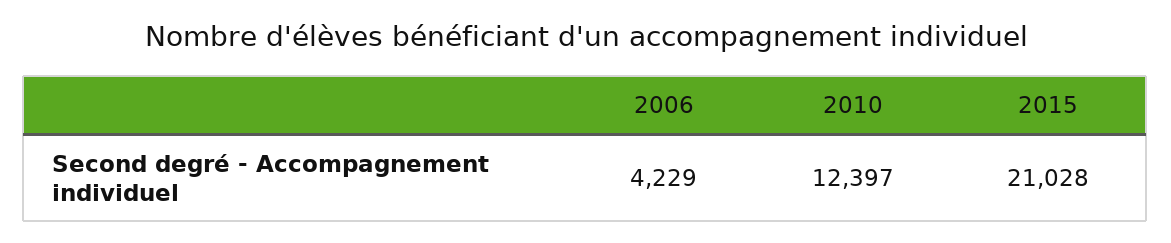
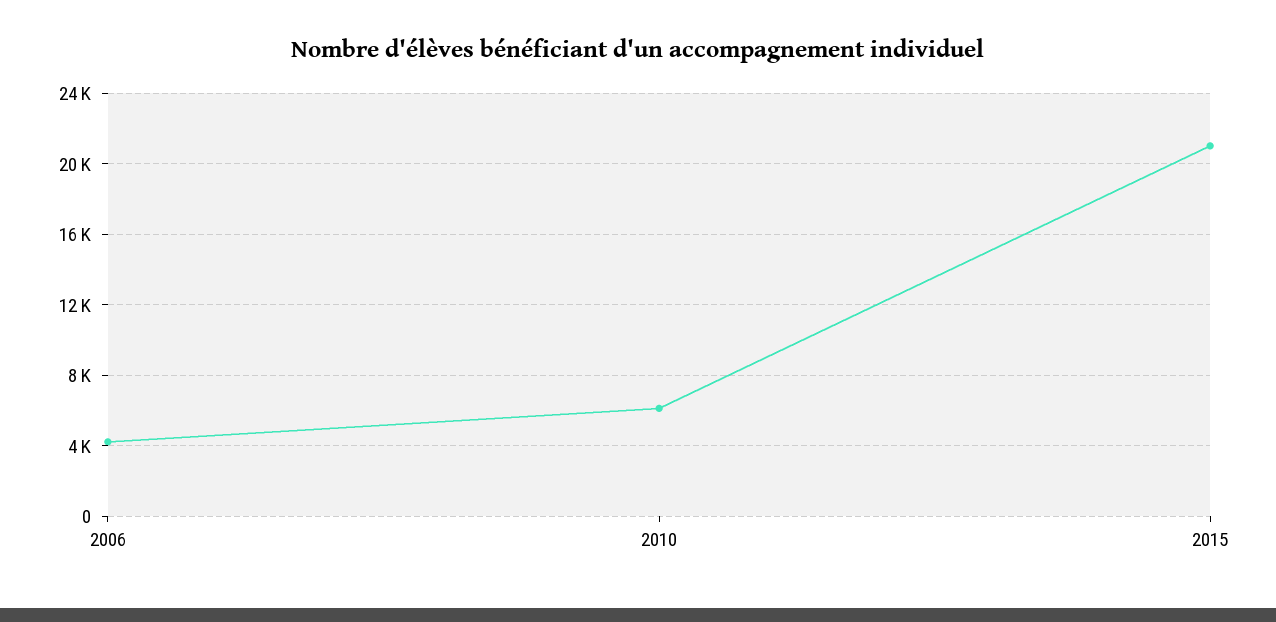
2010: 12397 -> 6000

